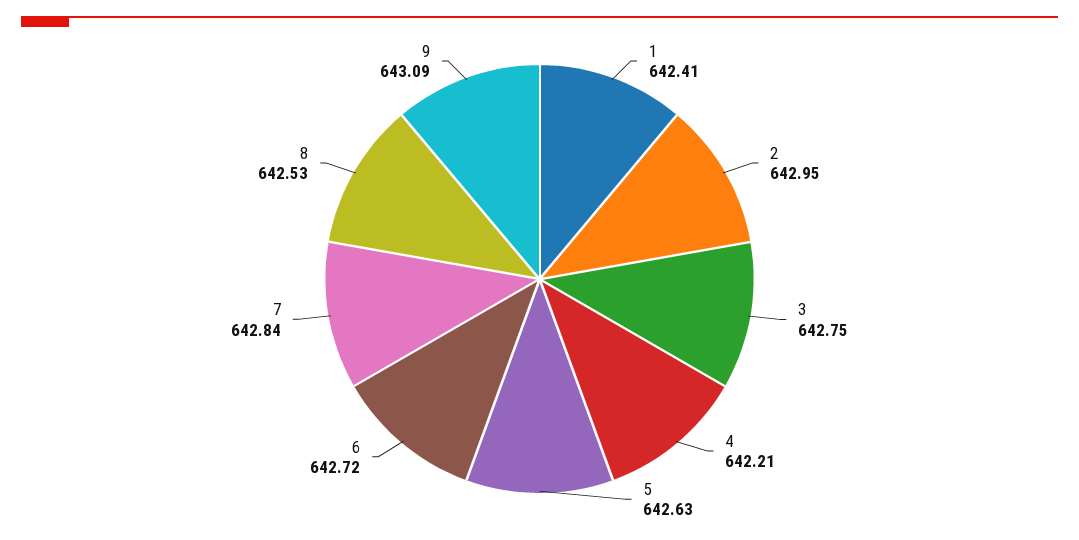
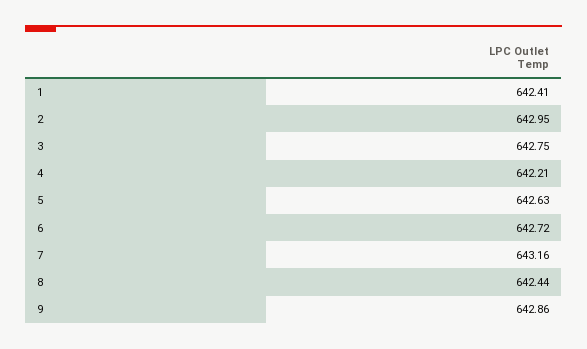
7: 642.84 -> 643.16
8: 642.53 -> 642.44
9: 643.09 -> 642.86

